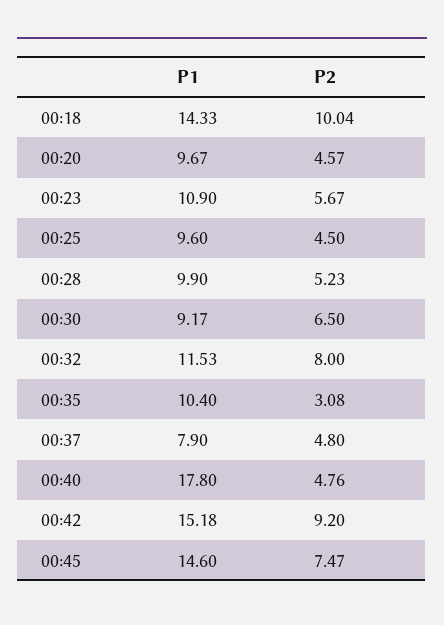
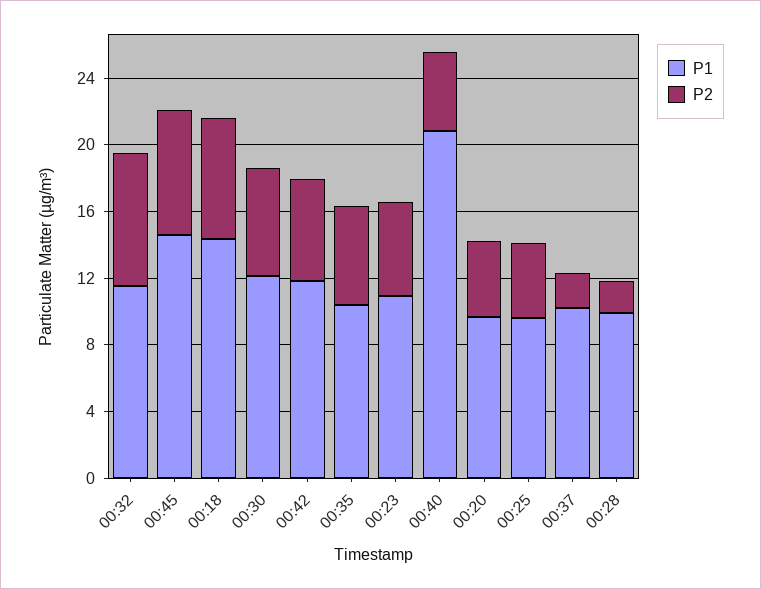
P2, 00:18: 10.04 -> 7
P2, 00:28: 5.23 -> 2
P1, 00:30: 9.17 -> 12
P2, 00:35: 3.08 -> 6
P1, 00:37: 7.9 -> 10
P2, 00:37: 4.8 -> 2
P1, 00:40: 17.8 -> 21
P1, 00:42: 15.18 -> 12
P2, 00:42: 9.2 -> 6

